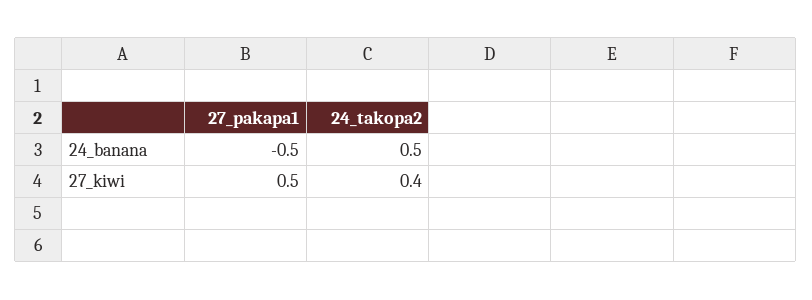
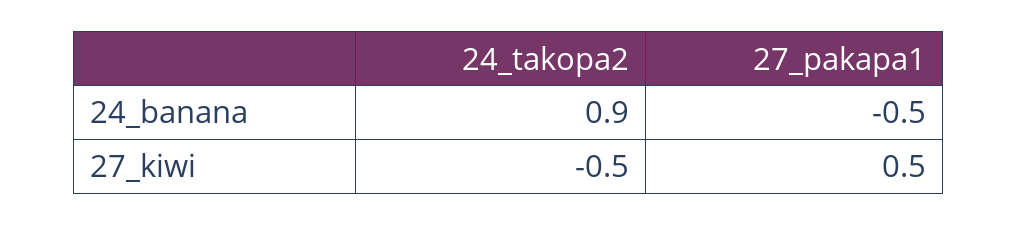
24_takopa2, 24_banana: 0.5 -> 0.9
24_takopa2, 27_kiwi: 0.4 -> -0.5

